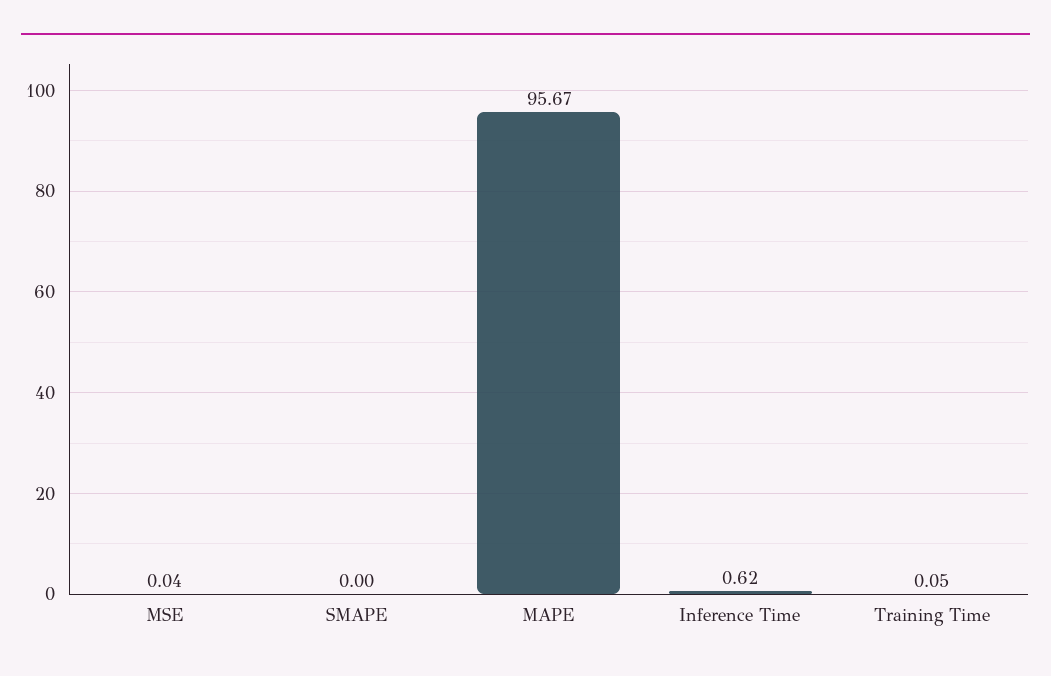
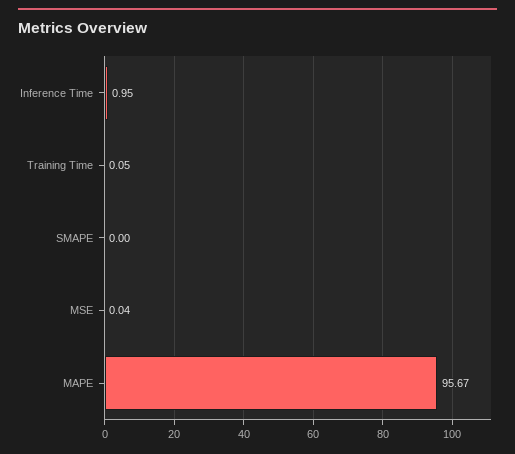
Inference Time: 0.62 -> 0.95

